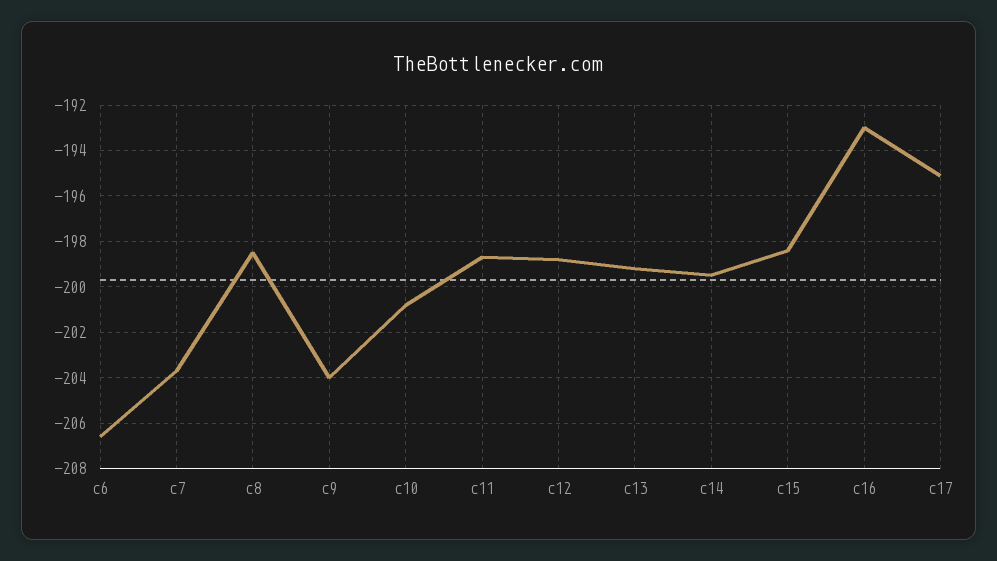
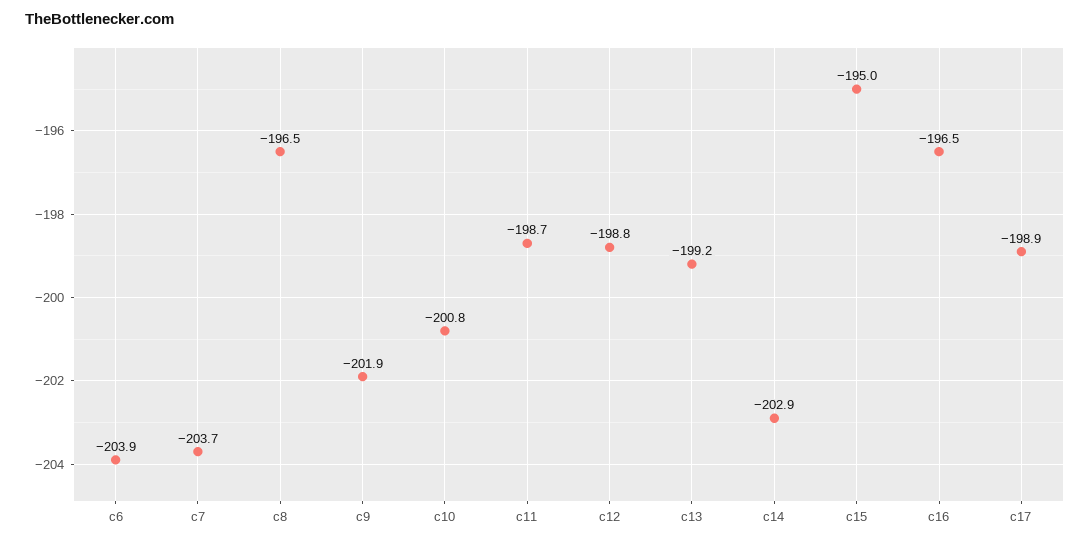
c6: -206.5 -> -203.9
c8: -198.5 -> -196.5
c9: -204 -> -201.9
c14: -199.5 -> -202.9
c15: -198.5 -> -195
c16: -193 -> -196.5
c17: -195 -> -198.9

